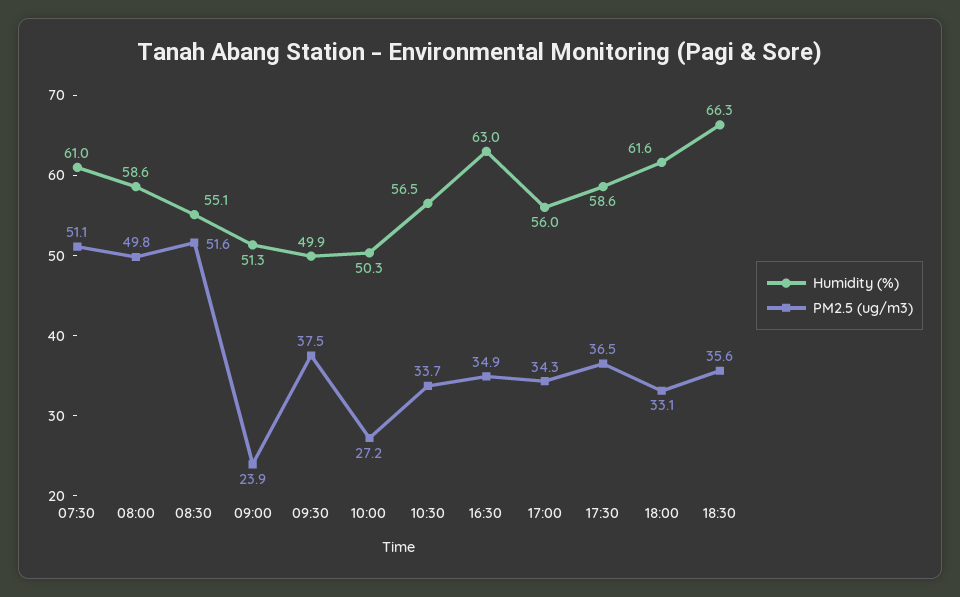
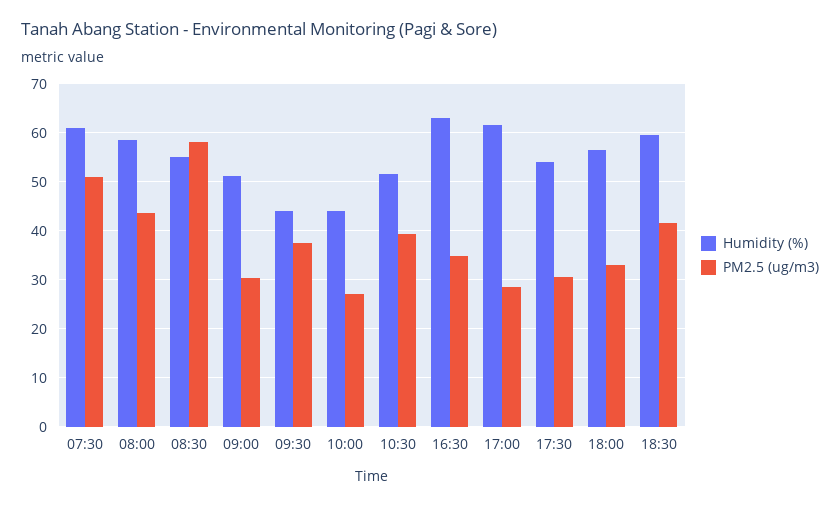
PM2.5 (ug/m3), 08:00: 49.8 -> 44
PM2.5 (ug/m3), 08:30: 51.6 -> 58
PM2.5 (ug/m3), 09:00: 23.9 -> 30
Humidity (%), 09:30: 49.9 -> 44
Humidity (%), 10:00: 50.3 -> 44
Humidity (%), 10:30: 56.5 -> 52
PM2.5 (ug/m3), 10:30: 33.7 -> 40
Humidity (%), 17:00: 56 -> 62
PM2.5 (ug/m3), 17:00: 34.3 -> 28
Humidity (%), 17:30: 58.6 -> 54
PM2.5 (ug/m3), 17:30: 36.5 -> 30
Humidity (%), 18:00: 61.6 -> 56
Humidity (%), 18:30: 66.3 -> 60
PM2.5 (ug/m3), 18:30: 35.6 -> 42

